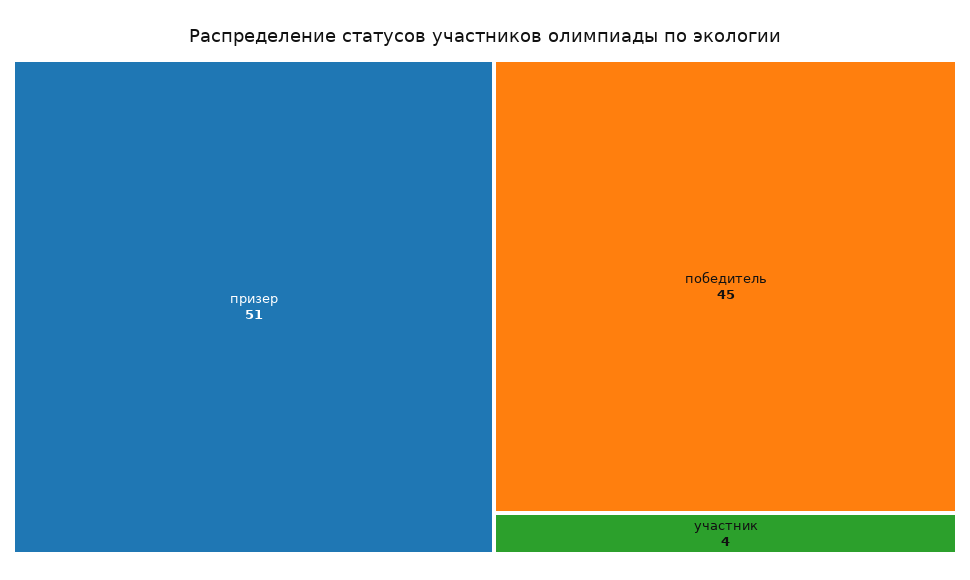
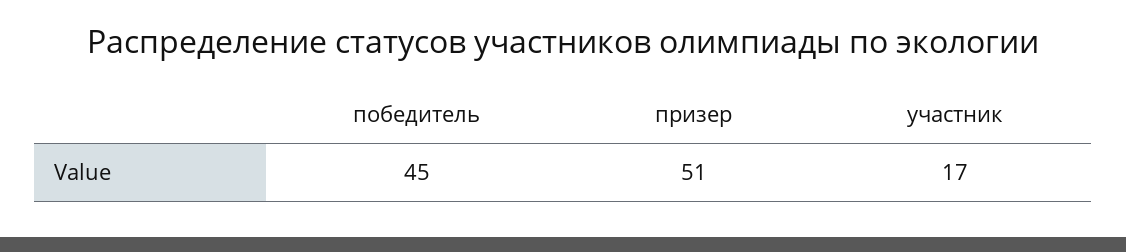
участник: 4 -> 17

